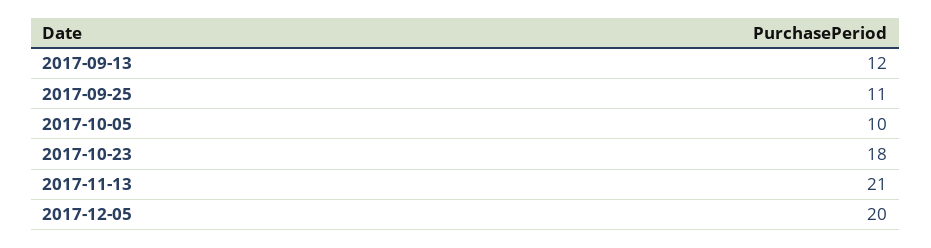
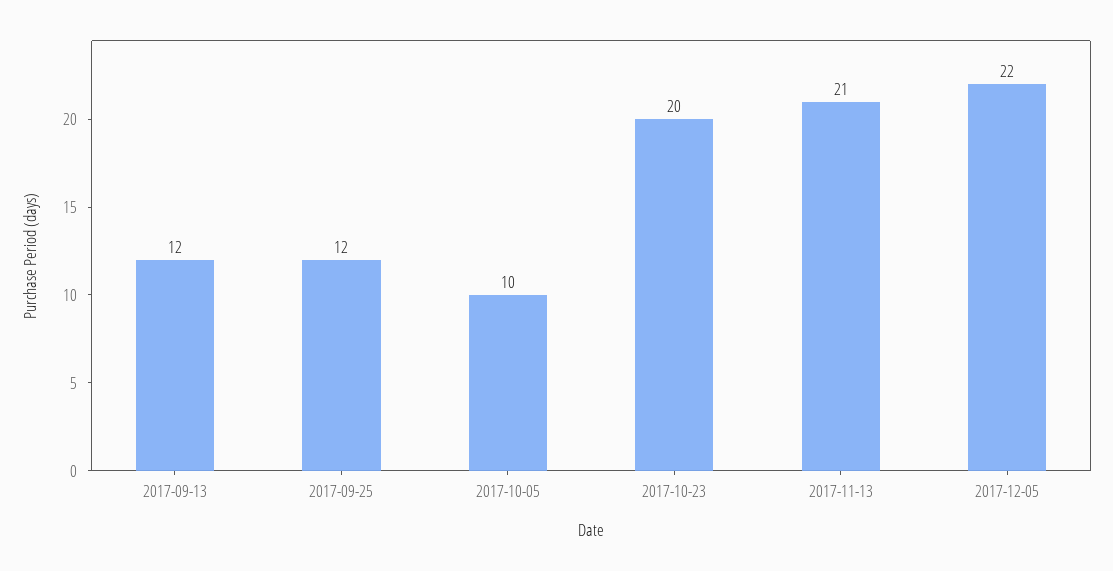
2017-09-25: 11 -> 12
2017-10-23: 18 -> 20
2017-12-05: 20 -> 22

